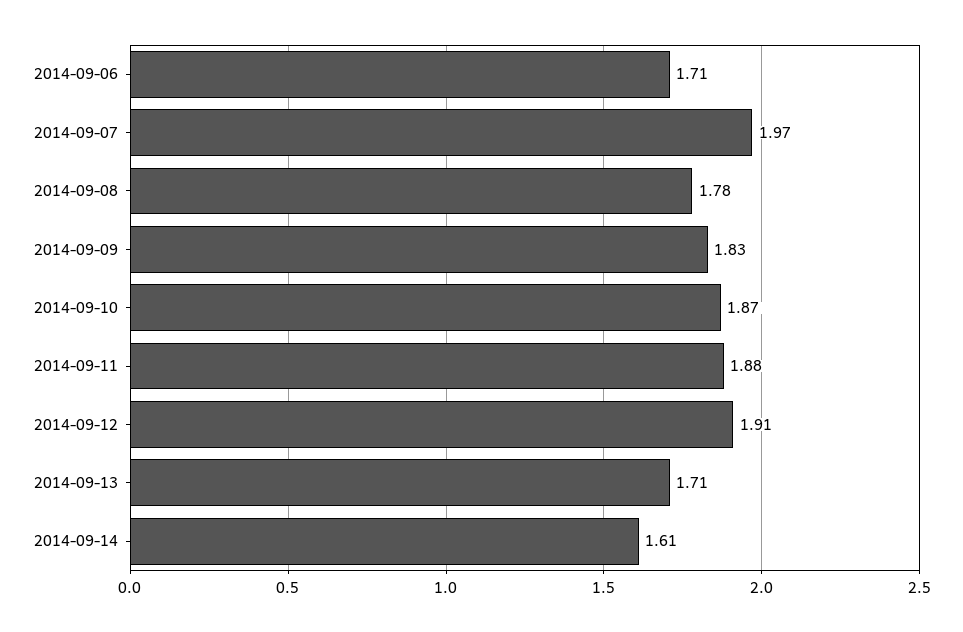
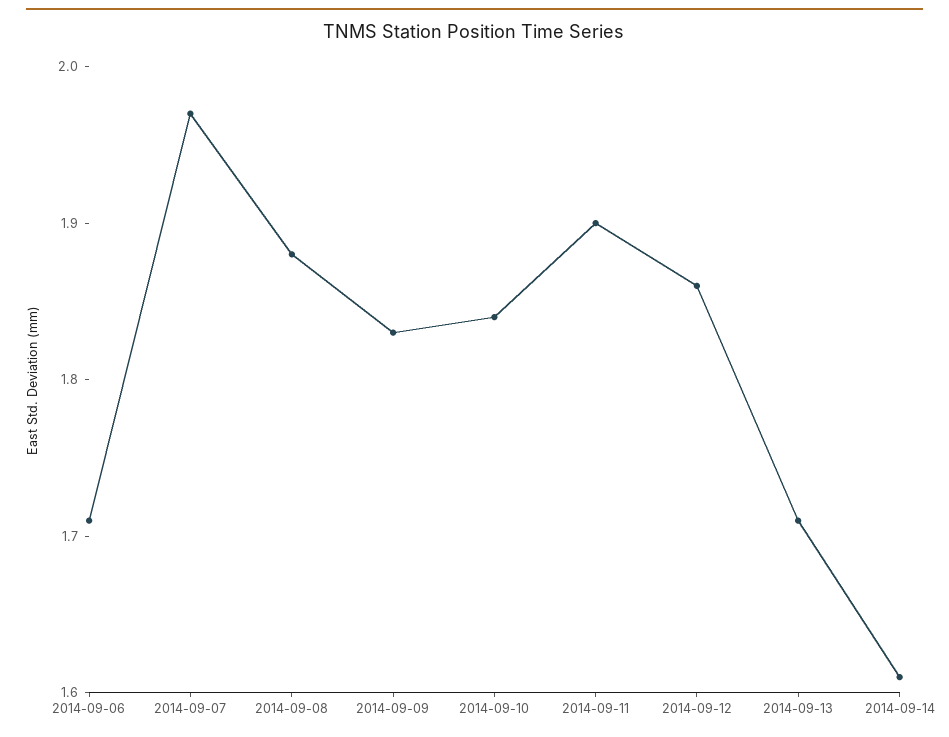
2014-09-08: 1.78 -> 1.88
2014-09-10: 1.87 -> 1.84
2014-09-11: 1.88 -> 1.9
2014-09-12: 1.91 -> 1.86

